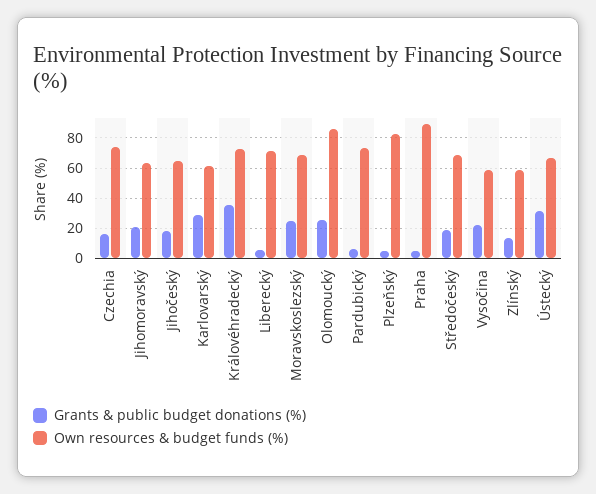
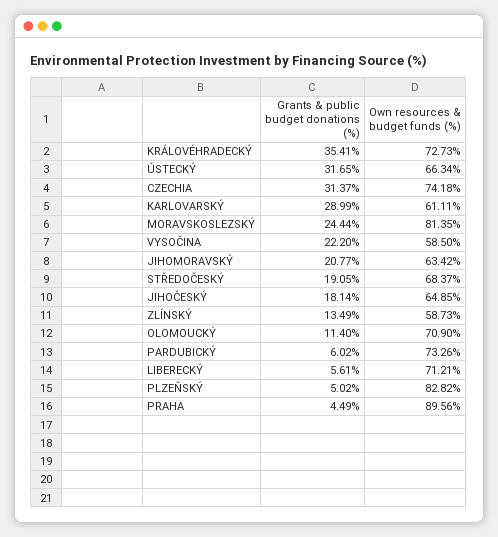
Grants & public budget donations (%), Czechia: 15 -> 31.37
Own resources & budget funds (%), Moravskoslezský: 70 -> 81.35
Grants & public budget donations (%), Olomoucký: 25 -> 11.4
Own resources & budget funds (%), Olomoucký: 85 -> 70.9

